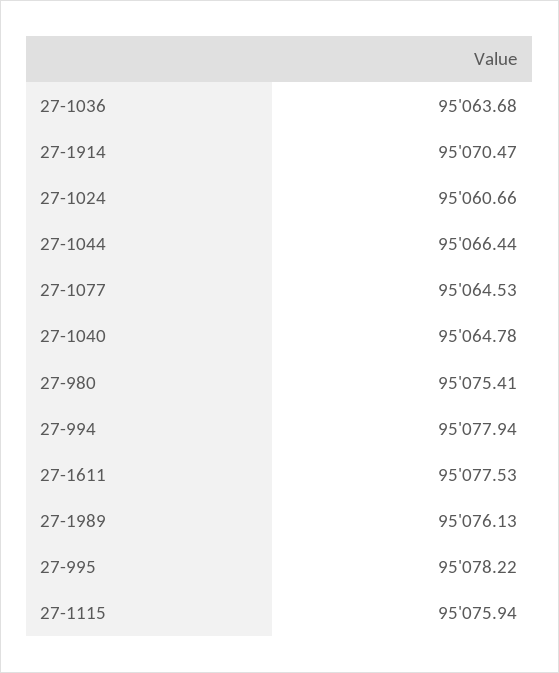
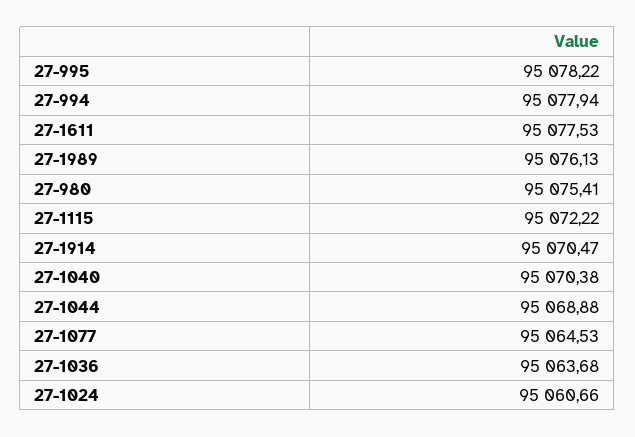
27-1044: 95066.44 -> 95068.88
27-1040: 95064.78 -> 95070.38
27-1115: 95075.94 -> 95072.22

